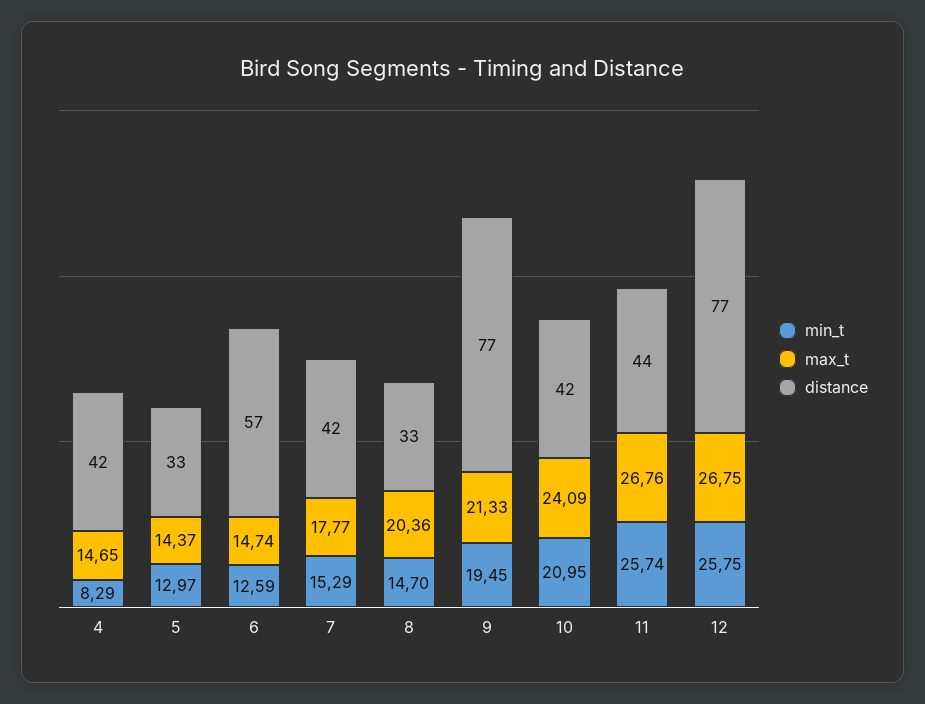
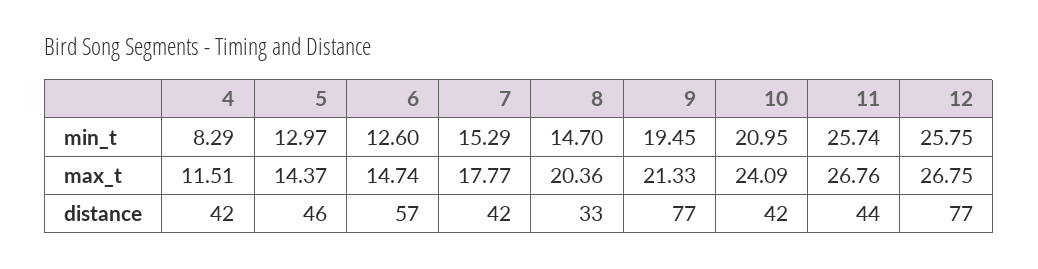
max_t, 4: 14.65 -> 11.51
distance, 5: 33 -> 46
min_t, 6: 12.59 -> 12.6

